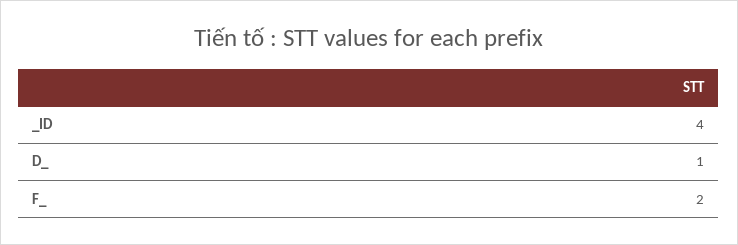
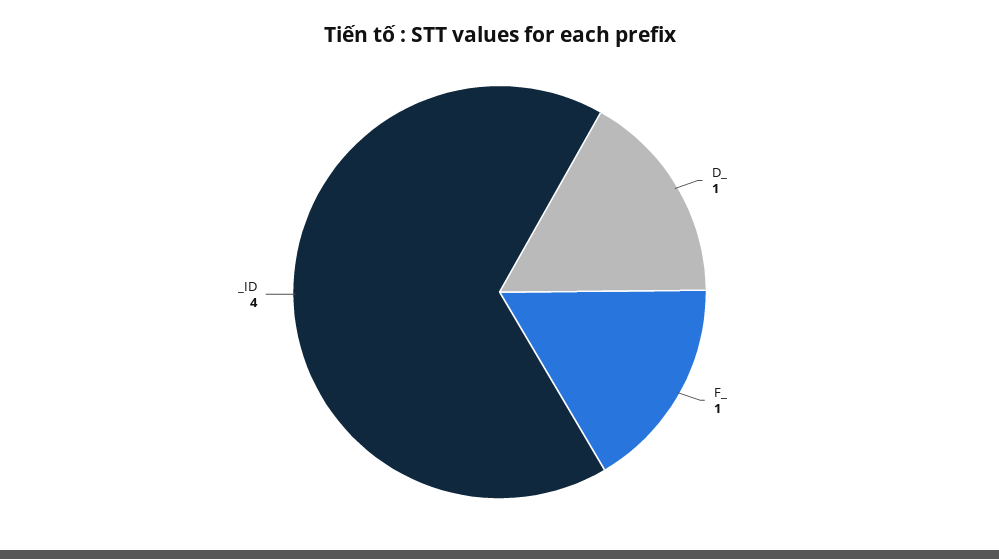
F_: 2 -> 1

